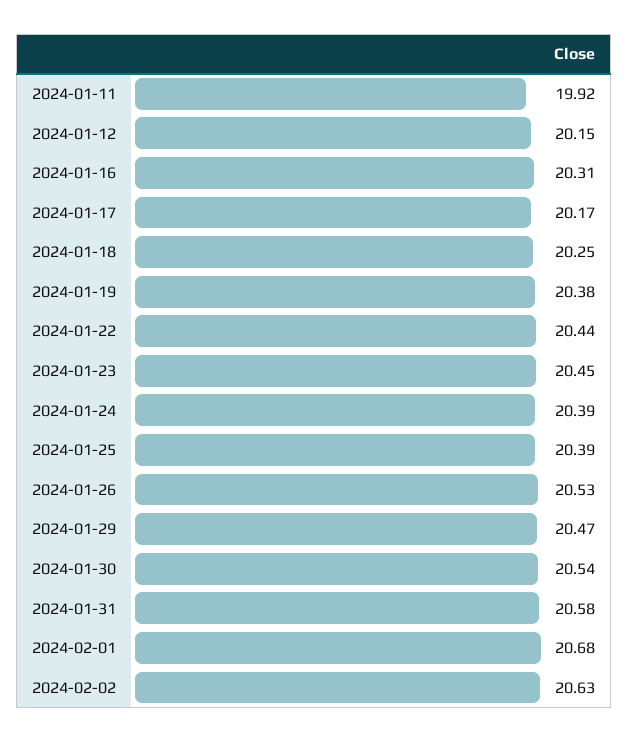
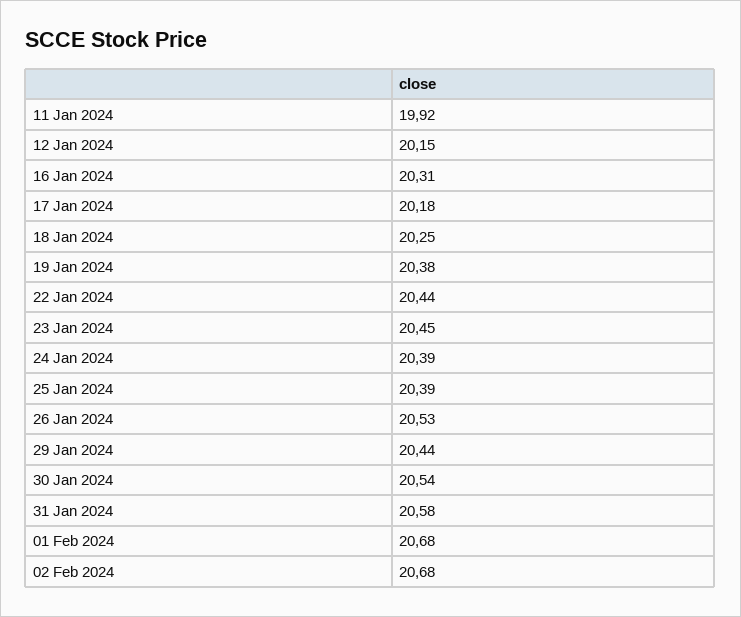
2024-01-17: 20.17 -> 20.18
2024-01-29: 20.47 -> 20.44
2024-02-02: 20.63 -> 20.68

